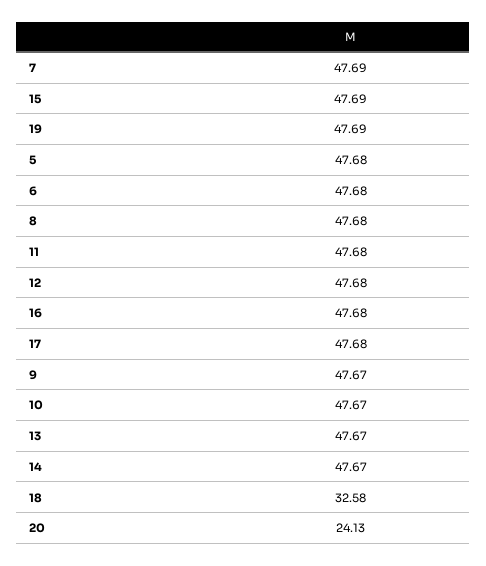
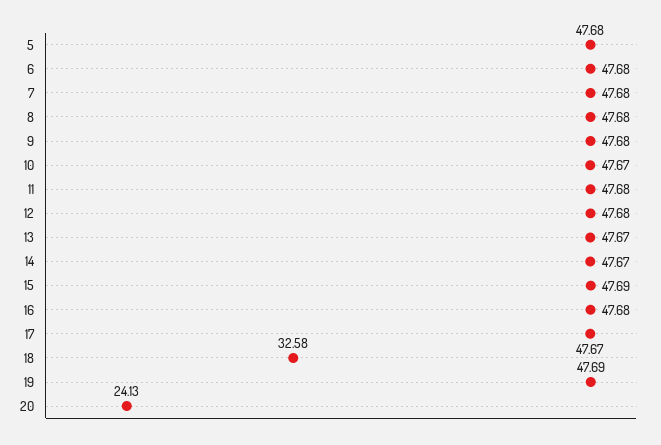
7: 47.69 -> 47.68
17: 47.68 -> 47.67
9: 47.67 -> 47.68

